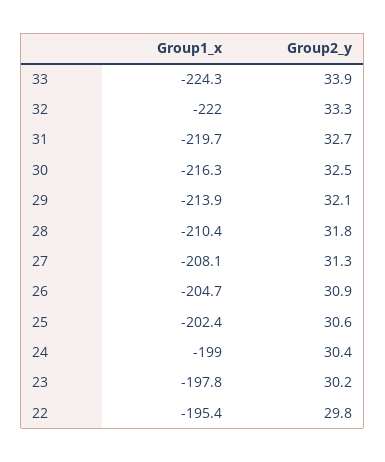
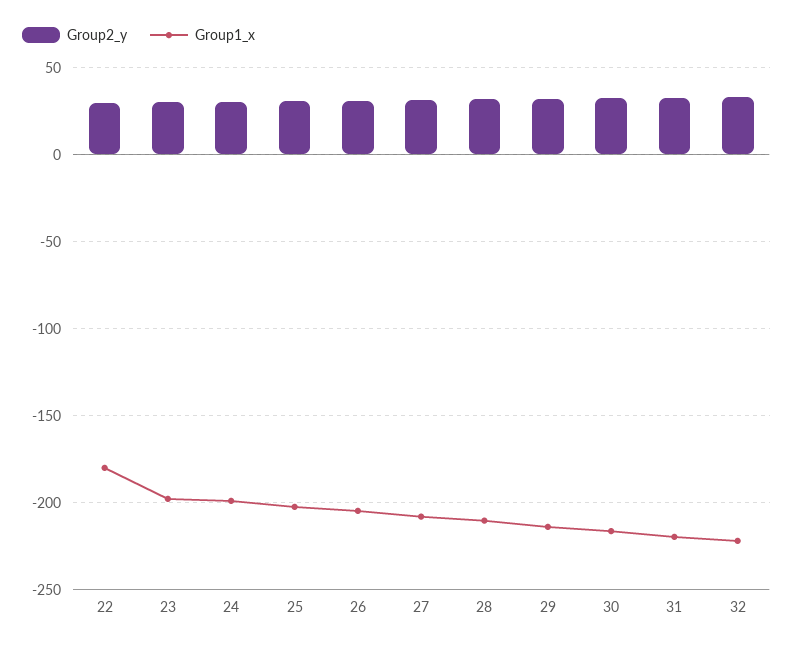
Group1_x, 33: -224.3 -> none
Group2_y, 33: 33.9 -> none
Group1_x, 22: -195.4 -> -180

